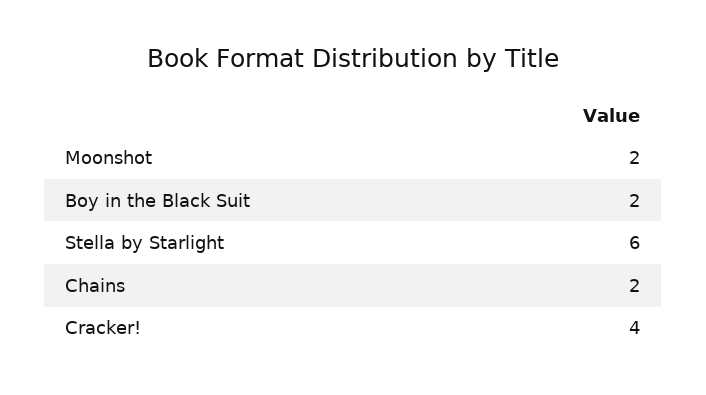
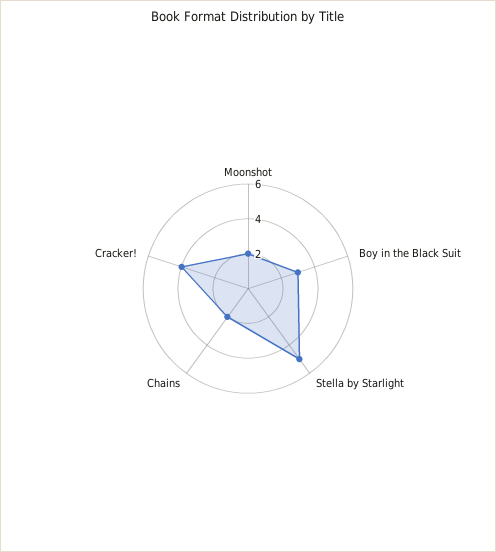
Boy in the Black Suit: 2 -> 3
Stella by Starlight: 6 -> 5

